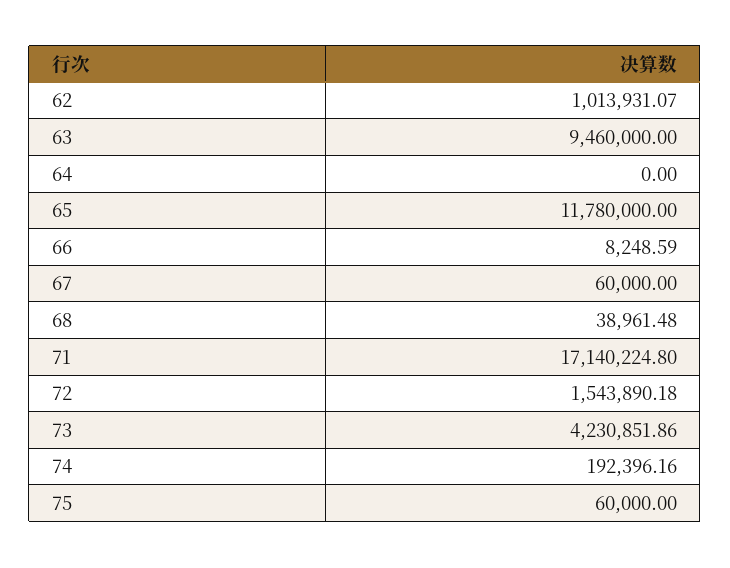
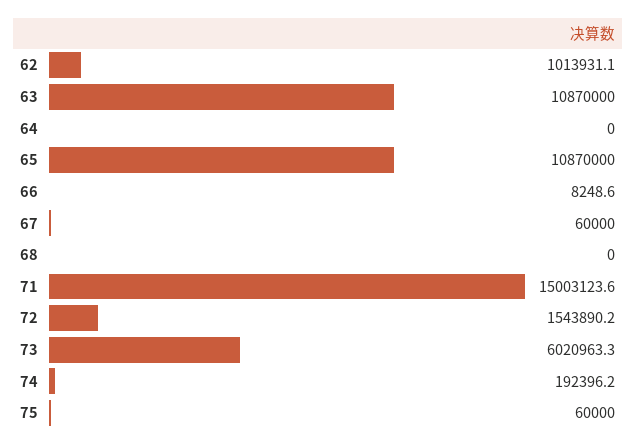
63: 9460000 -> 10870000
65: 11780000 -> 10870000
68: 38961.48 -> 0
71: 17140224.8 -> 15003123.6
73: 4230851.86 -> 6020963.3

